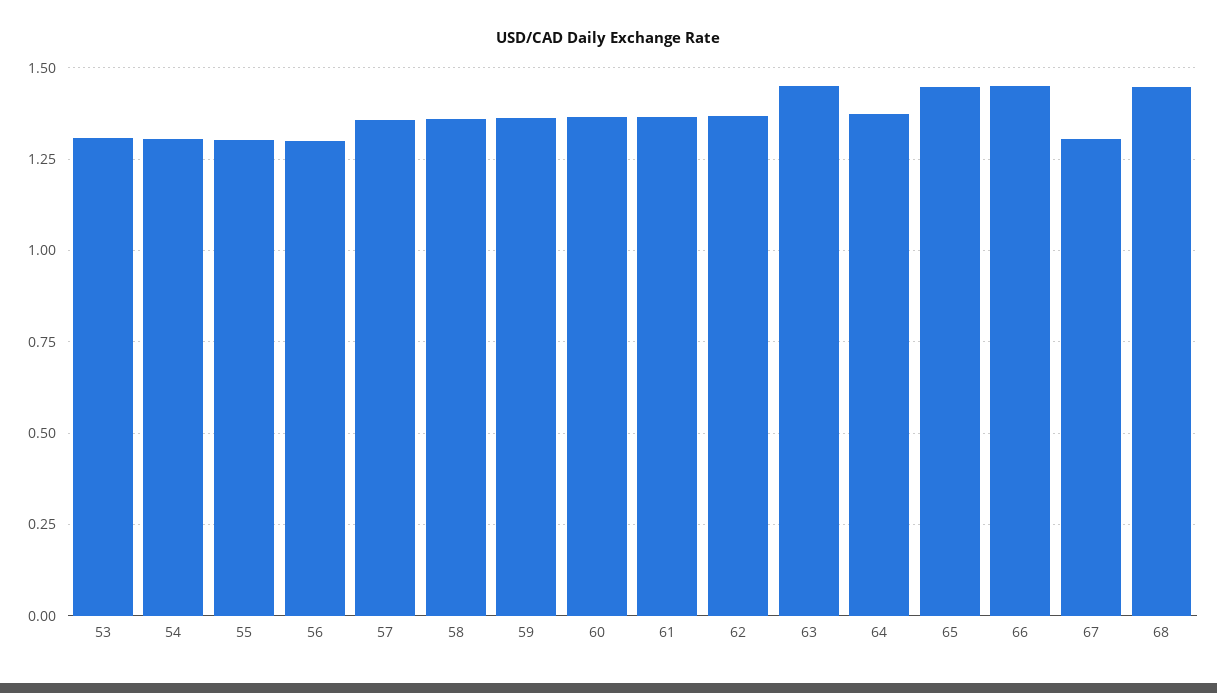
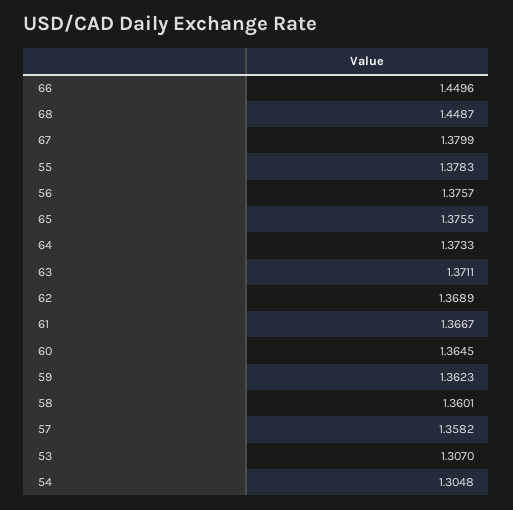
55: 1.3 -> 1.3783
56: 1.3 -> 1.3757
63: 1.45 -> 1.3711
65: 1.45 -> 1.3755
67: 1.3 -> 1.3799

